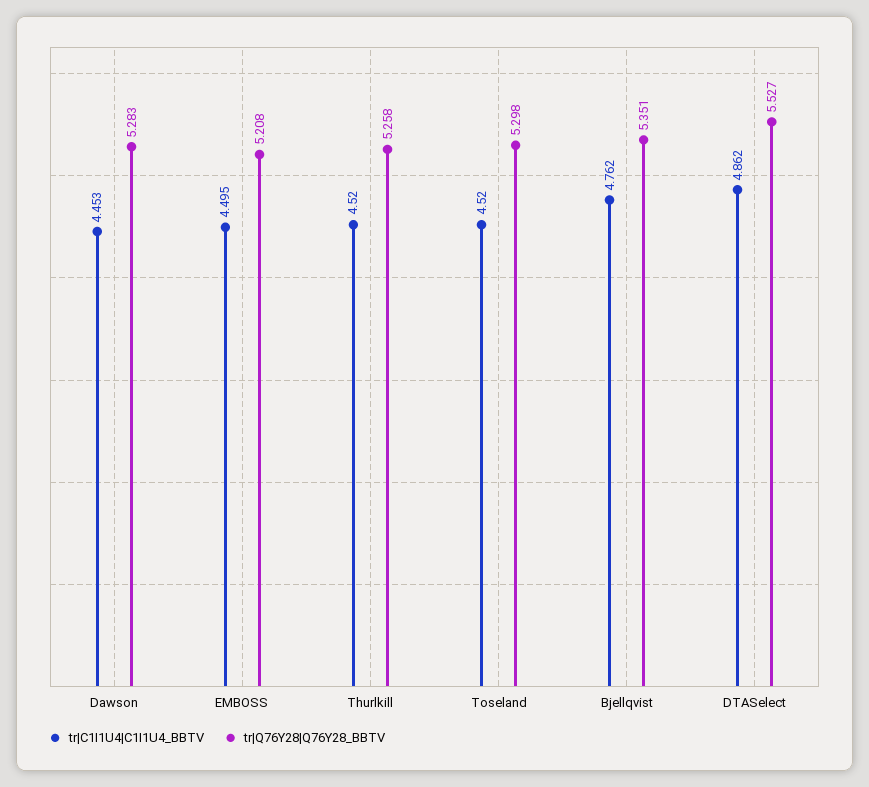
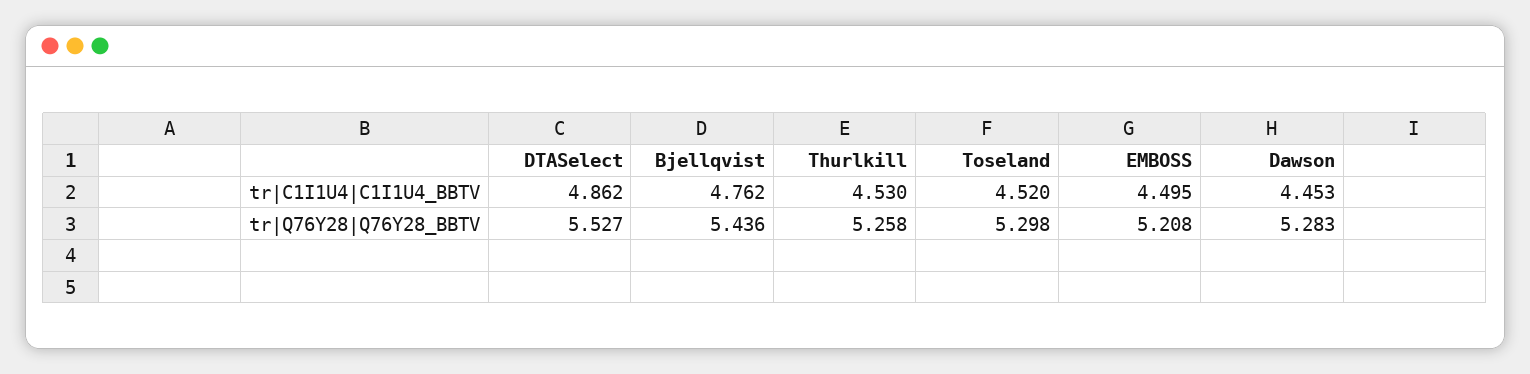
tr|C1I1U4|C1I1U4_BBTV, Thurlkill: 4.52 -> 4.53
tr|Q76Y28|Q76Y28_BBTV, Bjellqvist: 5.351 -> 5.436

